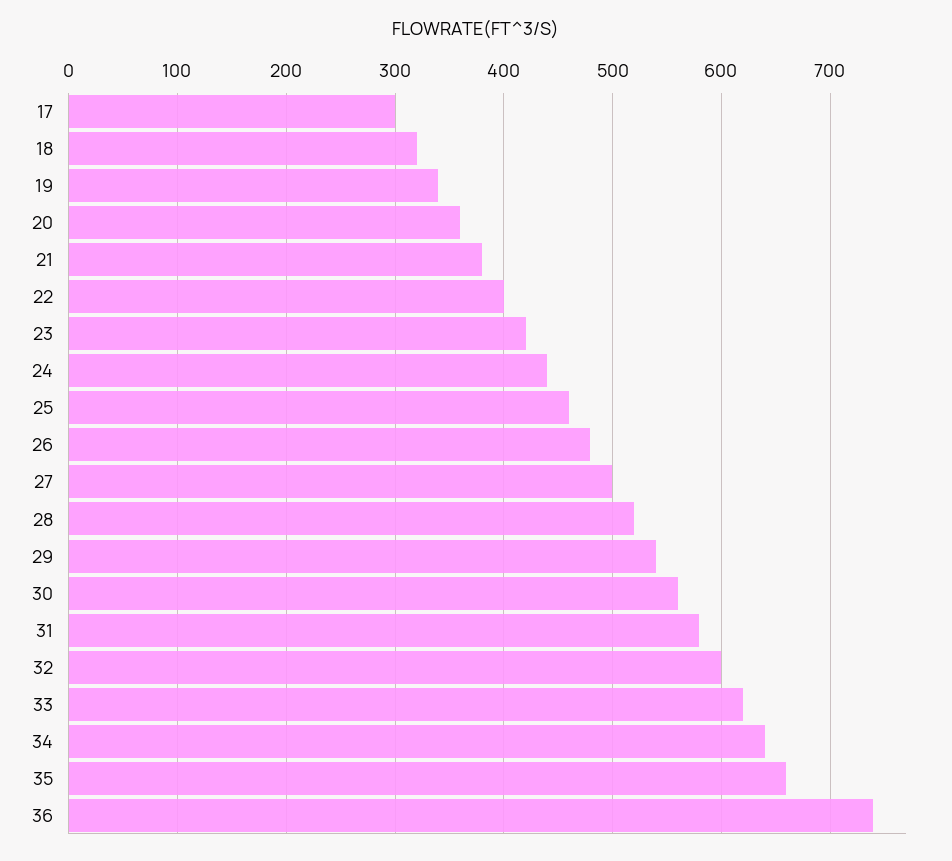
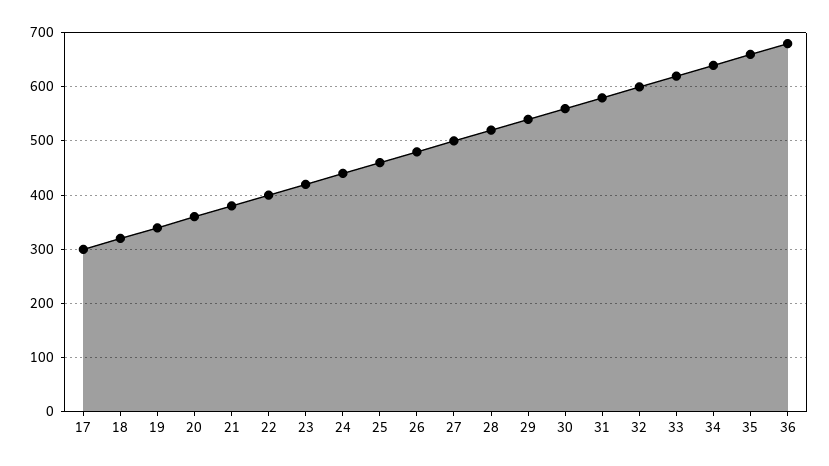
36: 740 -> 680

